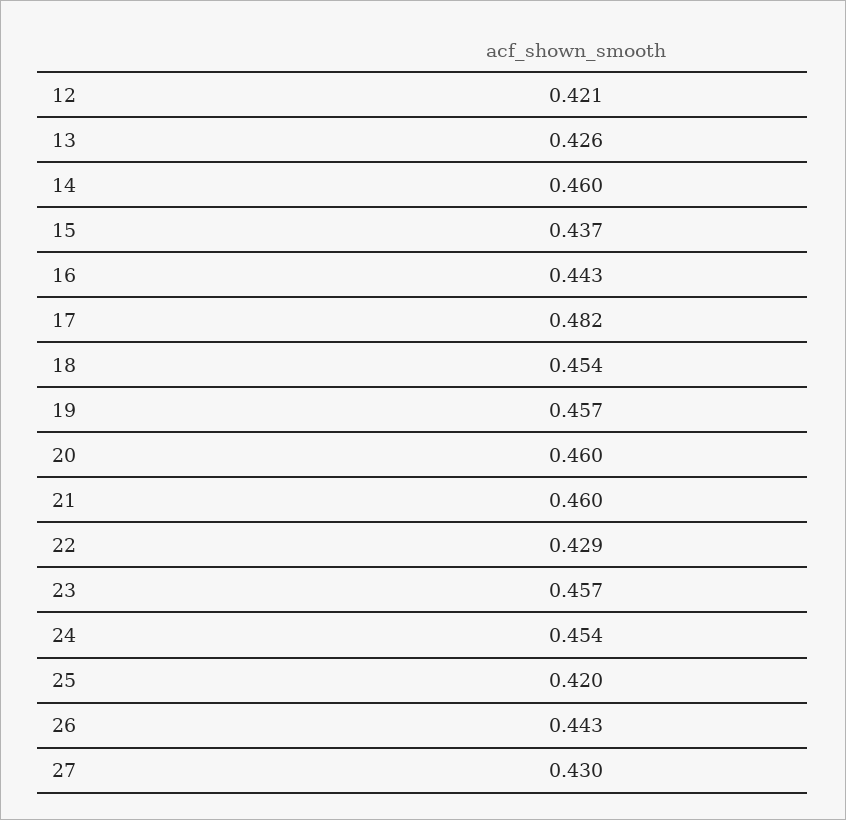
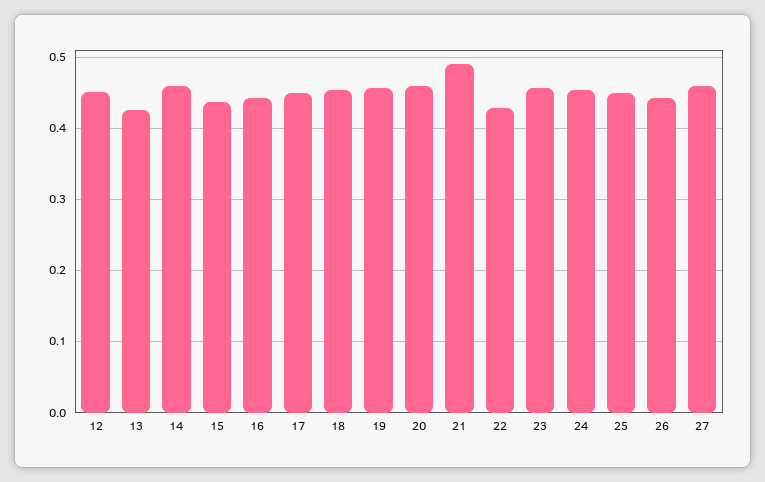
12: 0.421 -> 0.45
17: 0.482 -> 0.45
21: 0.46 -> 0.49
25: 0.42 -> 0.45
27: 0.43 -> 0.46

